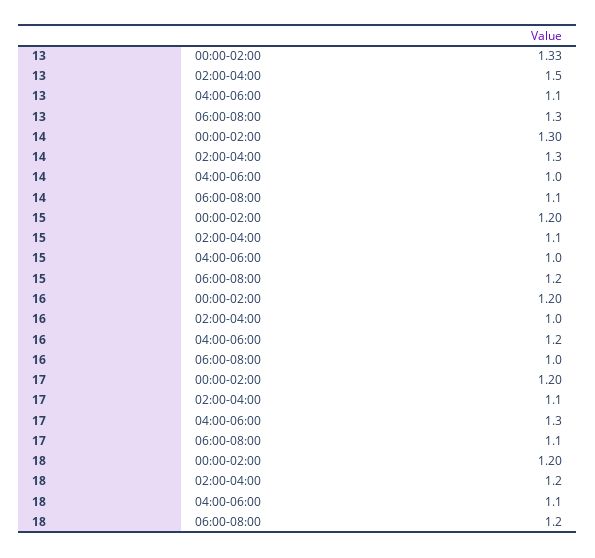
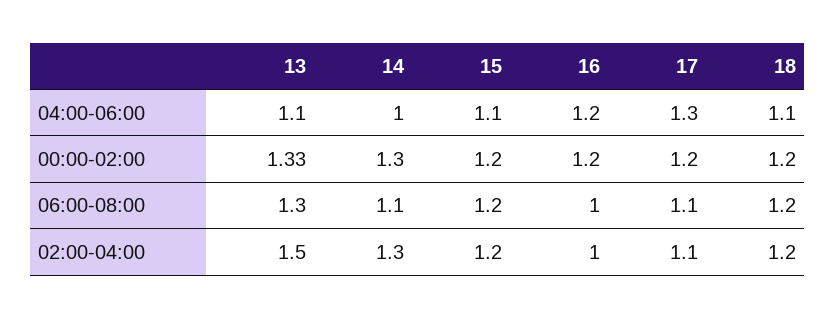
15, 02:00-04:00: 1.1 -> 1.2
15, 04:00-06:00: 1 -> 1.1

